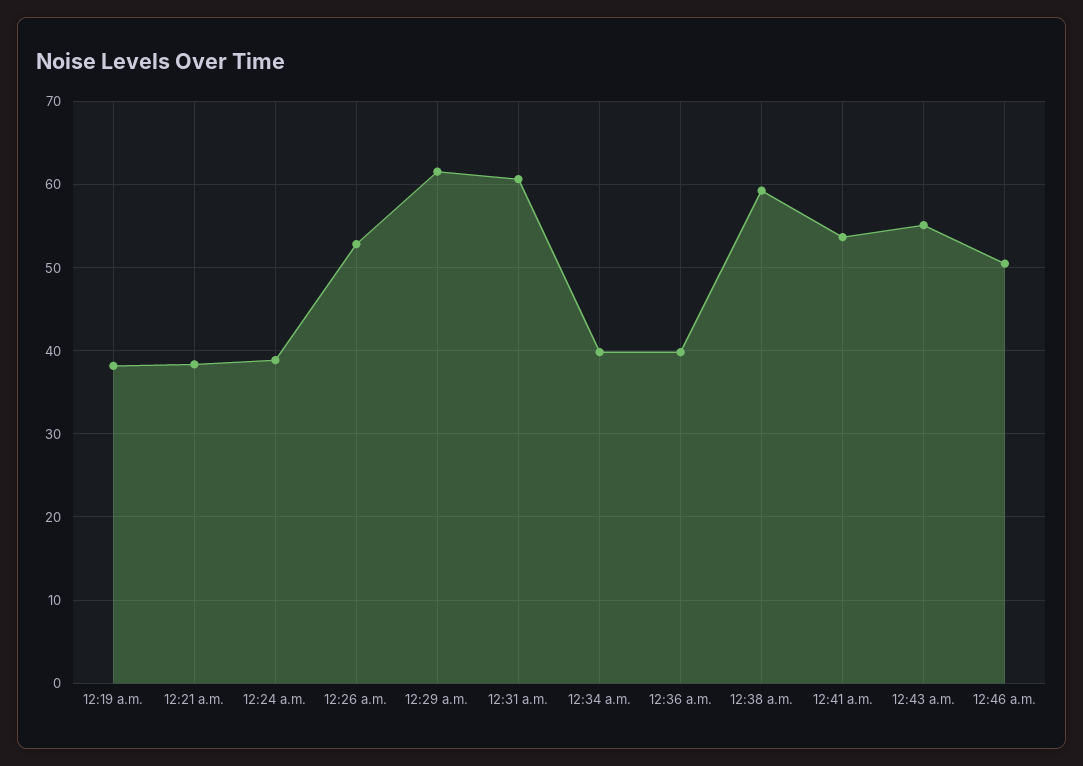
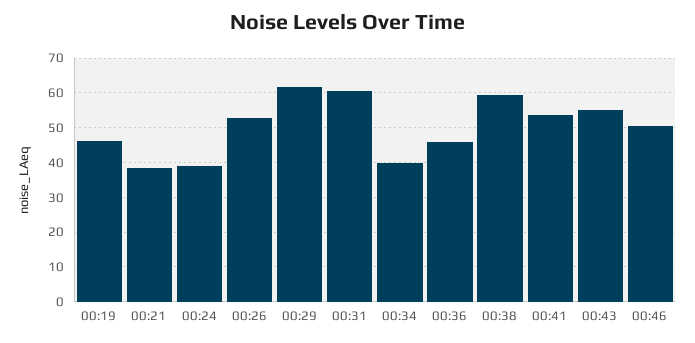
12:19 a.m.: 38 -> 46
12:36 a.m.: 40 -> 46

